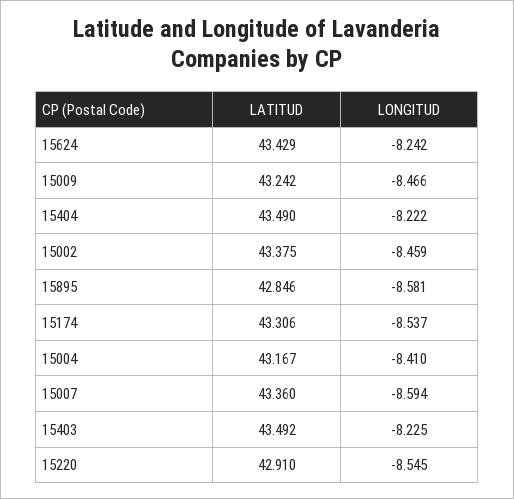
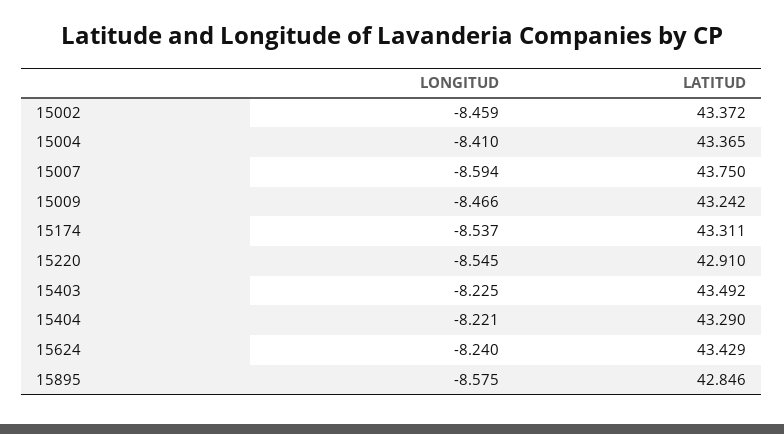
LONGITUD, 15624: -8.242 -> -8.24
LATITUD, 15404: 43.49 -> 43.29
LONGITUD, 15404: -8.222 -> -8.221
LATITUD, 15002: 43.375 -> 43.372
LONGITUD, 15895: -8.581 -> -8.575
LATITUD, 15174: 43.306 -> 43.311
LATITUD, 15004: 43.167 -> 43.365
LATITUD, 15007: 43.36 -> 43.75

